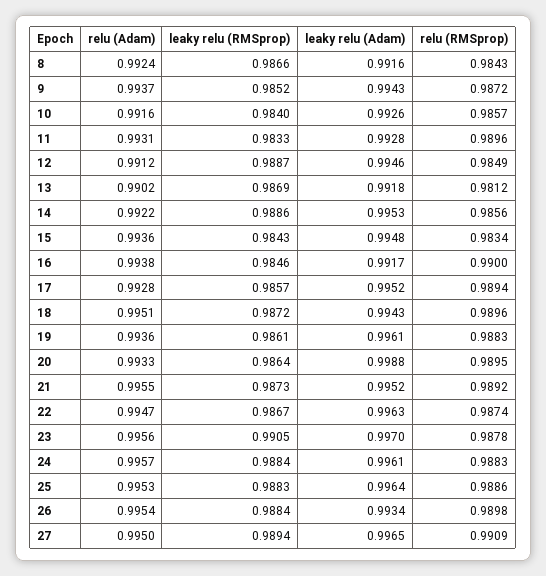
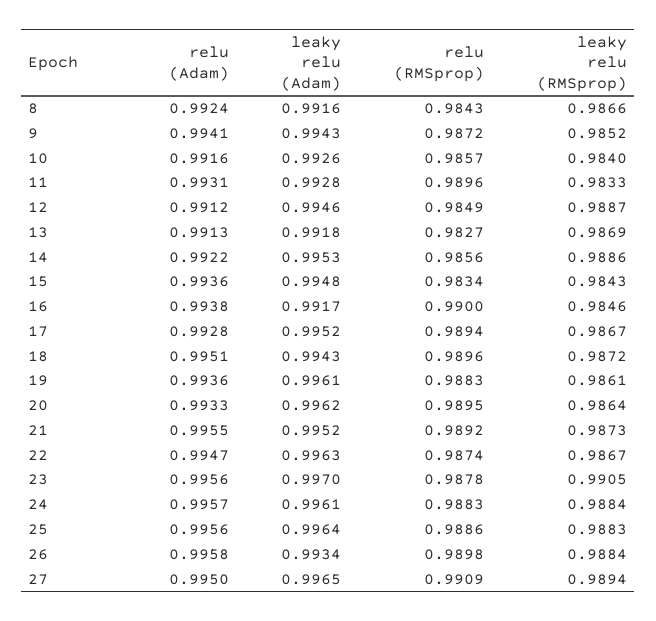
relu (Adam), 9: 0.9937 -> 0.9941
relu (Adam), 13: 0.9902 -> 0.9913
relu (RMSprop), 13: 0.9812 -> 0.9827
leaky relu (RMSprop), 17: 0.9857 -> 0.9867
leaky relu (Adam), 20: 0.9988 -> 0.9962
relu (Adam), 25: 0.9953 -> 0.9956
relu (Adam), 26: 0.9954 -> 0.9958

